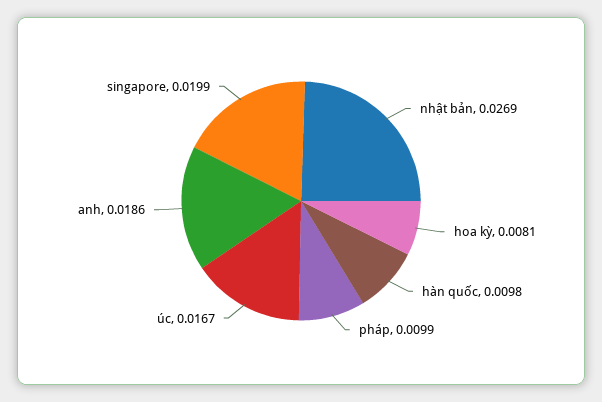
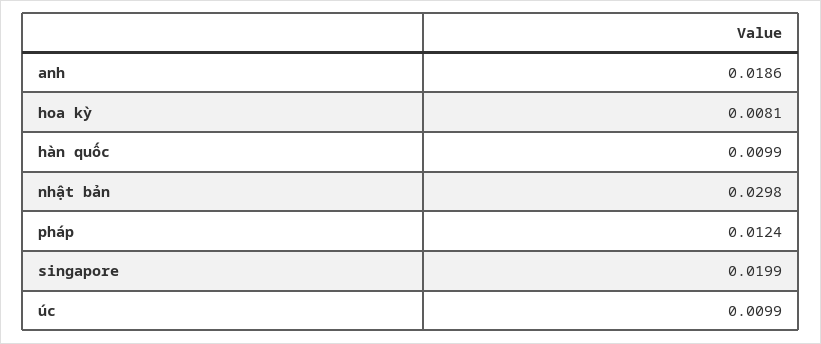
nhật bản: 0.0269 -> 0.0298
hàn quốc: 0.0098 -> 0.0099
pháp: 0.0099 -> 0.0124
úc: 0.0167 -> 0.0099

